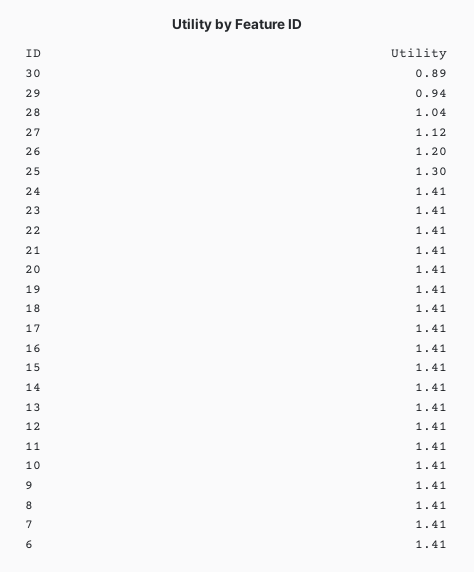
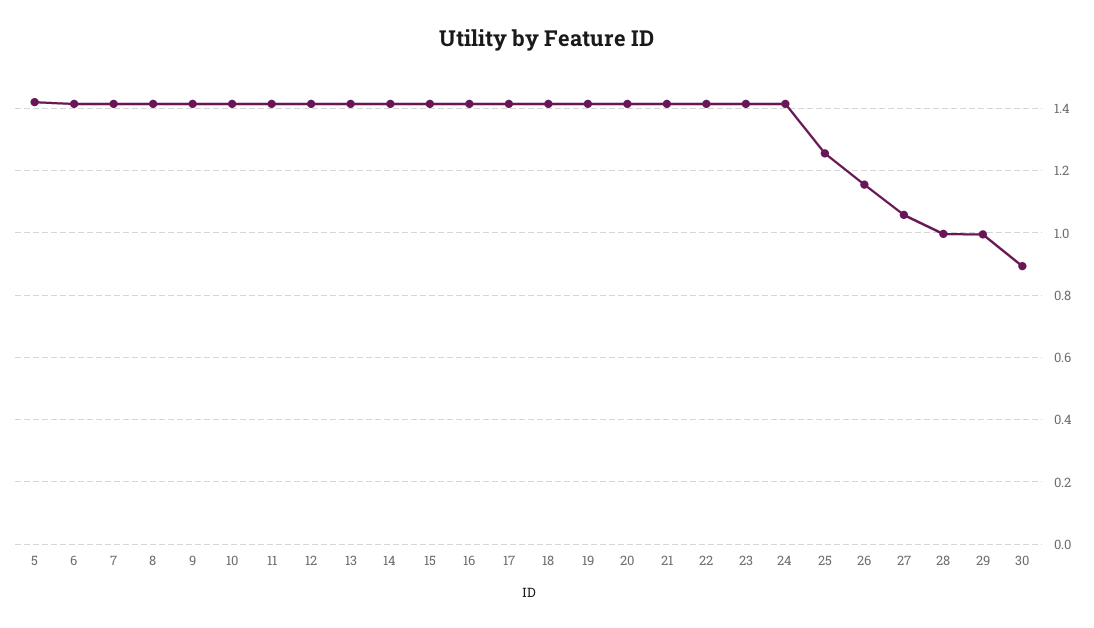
29: 0.94 -> 1
28: 1.04 -> 1
27: 1.12 -> 1.06
26: 1.2 -> 1.16
25: 1.3 -> 1.26
5: none -> 1.42

